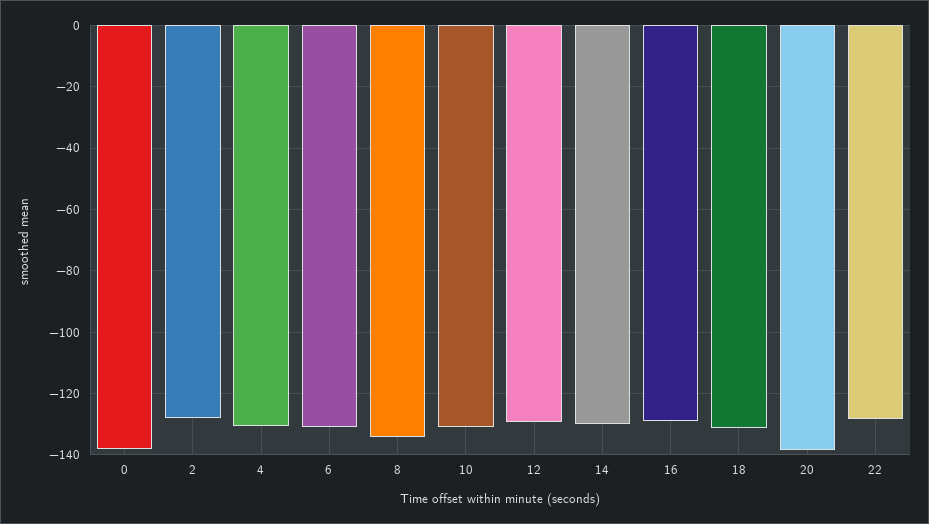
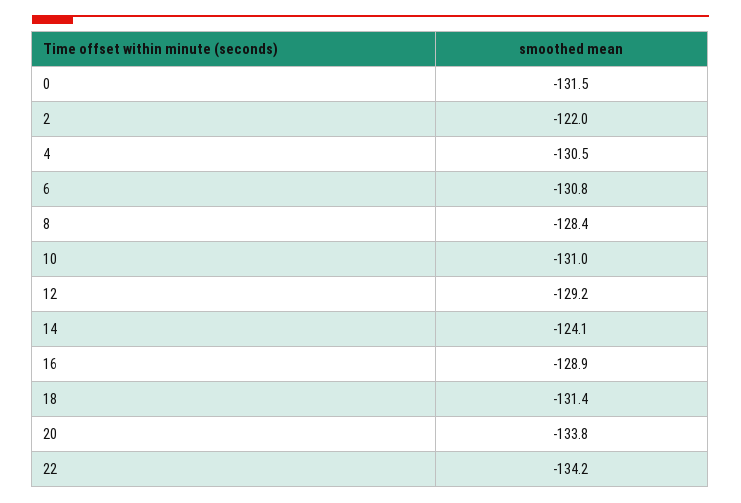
0: -138 -> -131.5
2: -128 -> -122
8: -134 -> -128.4
14: -130 -> -124.1
20: -138 -> -133.8
22: -128 -> -134.2

